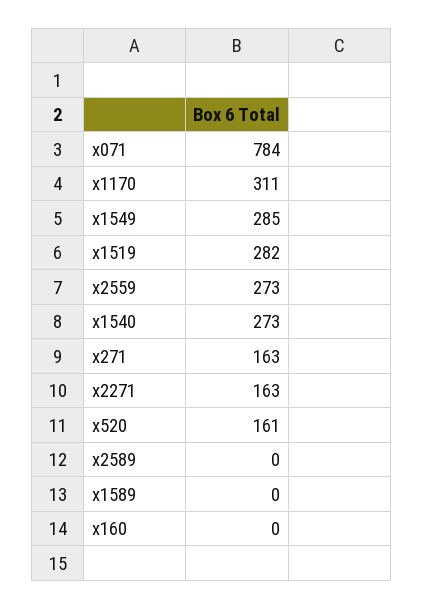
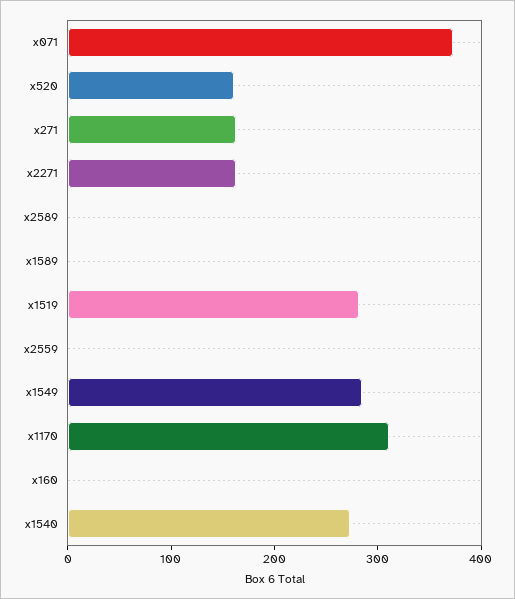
x071: 784 -> 380
x2559: 273 -> 0

